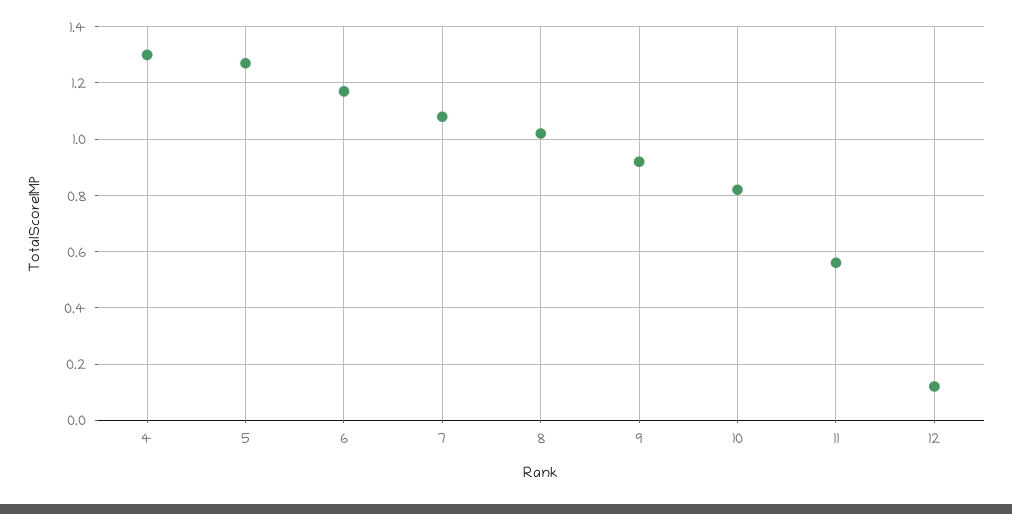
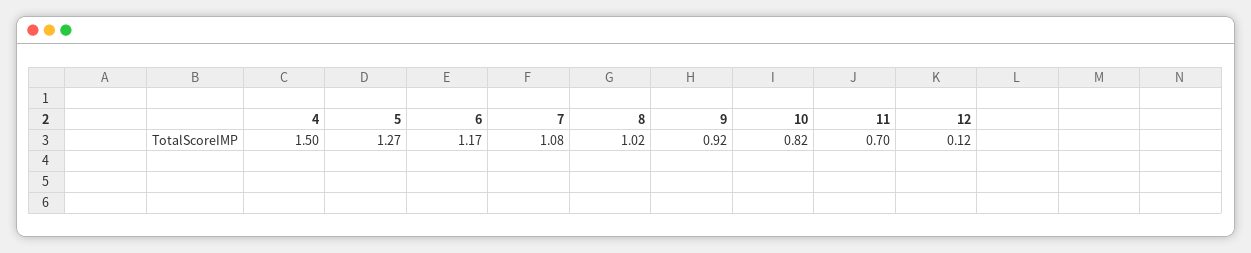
4: 1.3 -> 1.5
11: 0.55 -> 0.7

